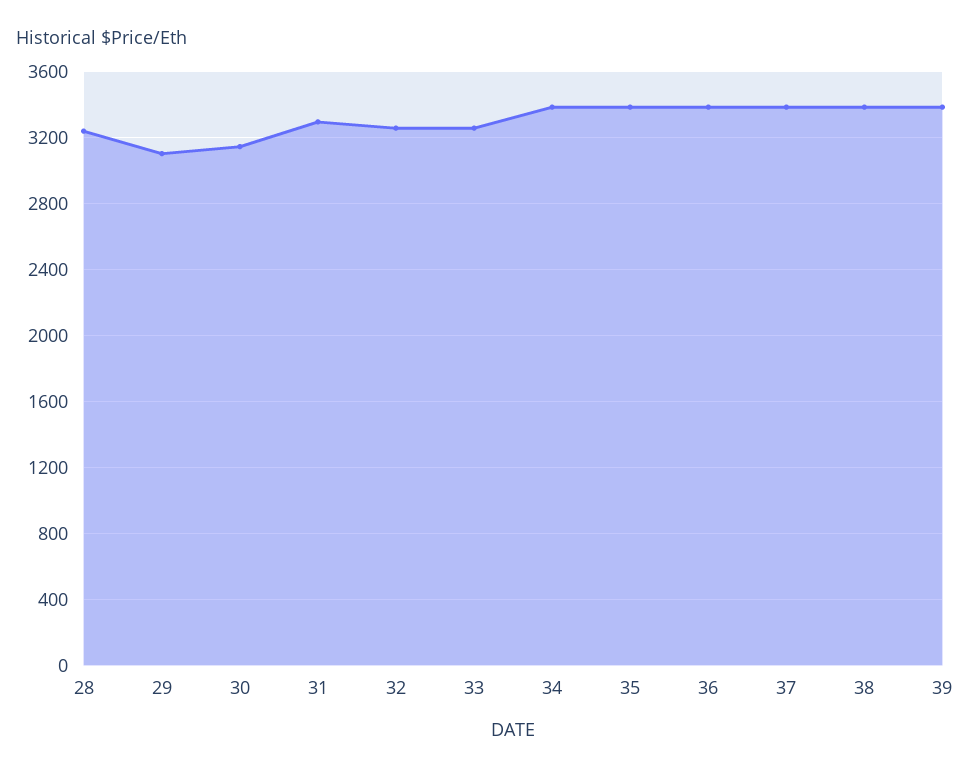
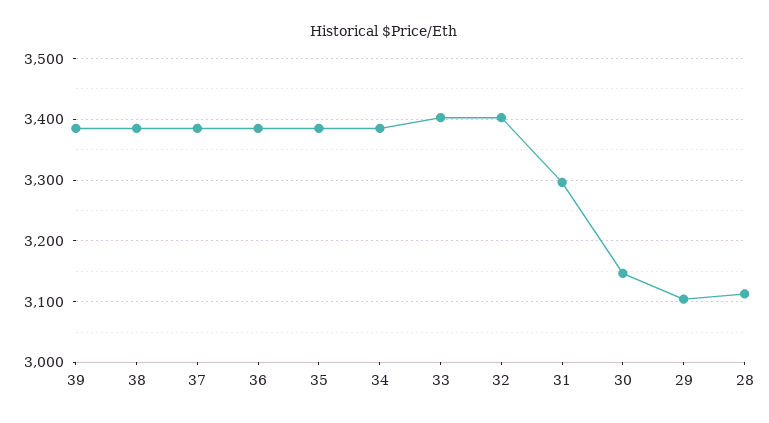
28: 3250 -> 3110
32: 3250 -> 3400
33: 3250 -> 3400

